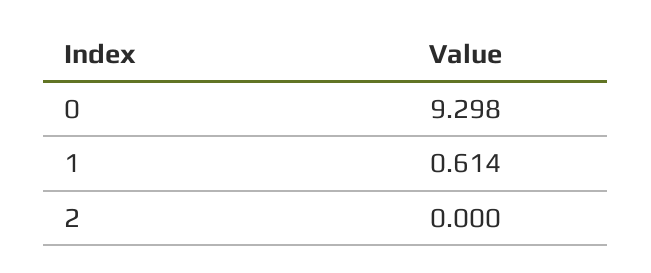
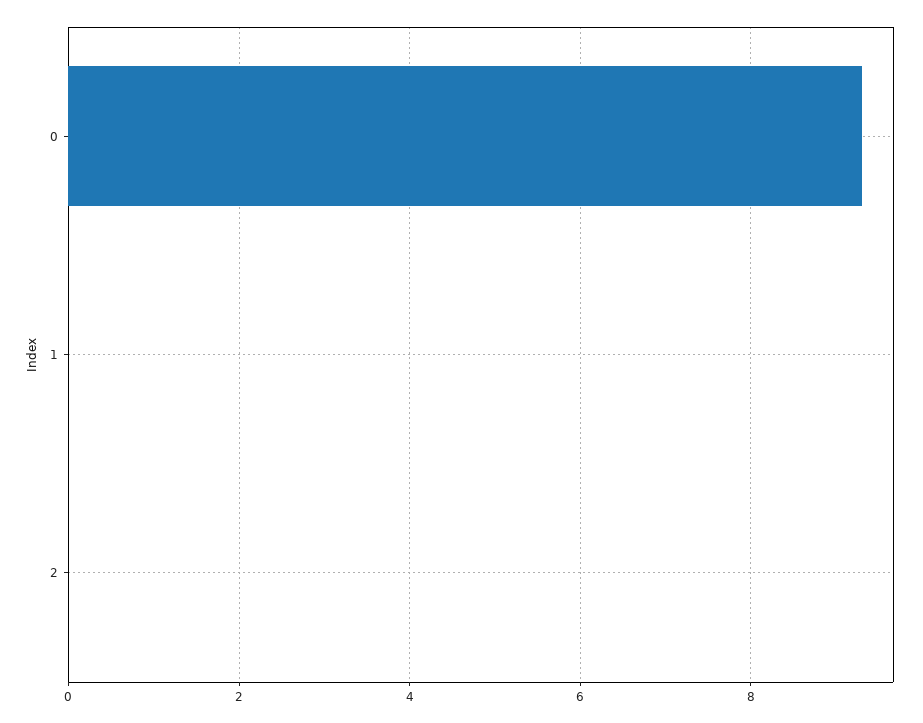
1: 0.614 -> 0

